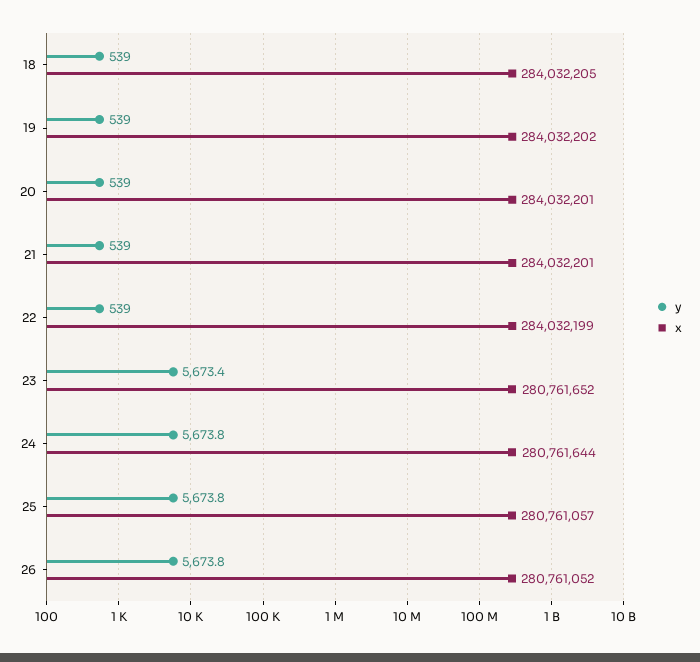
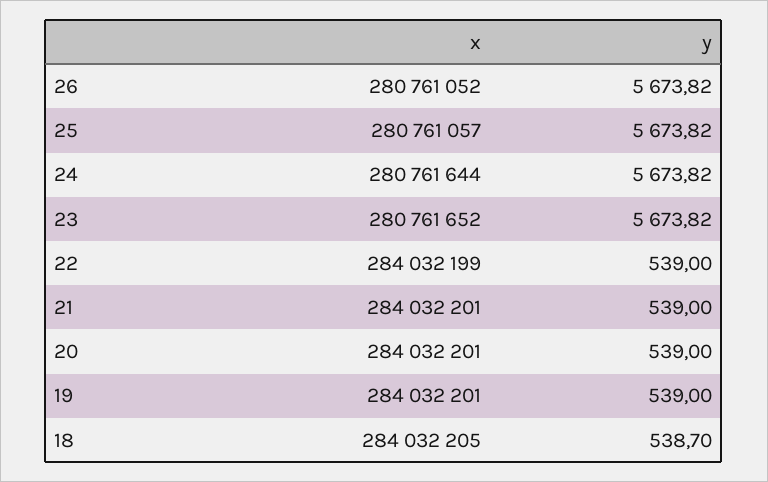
y, 18: 539 -> 538.7
x, 19: 284032202 -> 284032201
y, 23: 5673.4 -> 5673.82

